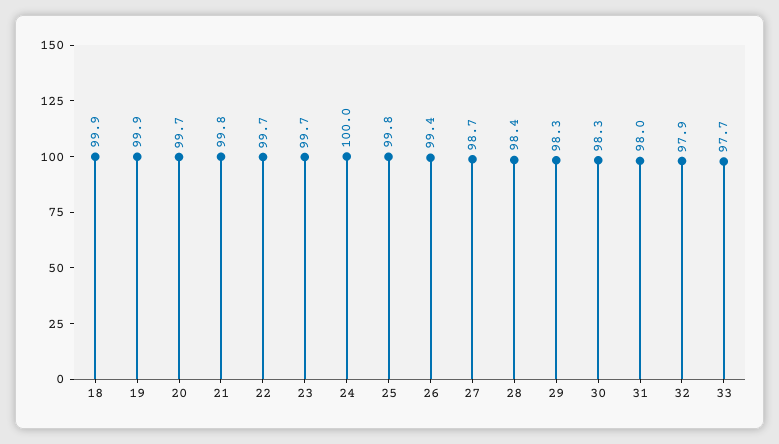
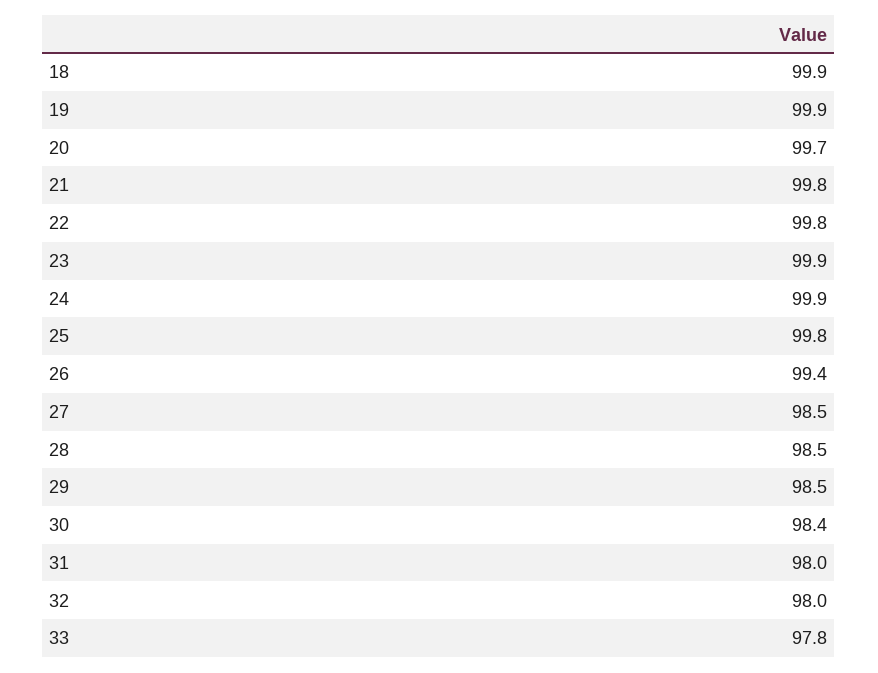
22: 99.7 -> 99.8
23: 99.7 -> 99.9
24: 100 -> 99.9
27: 98.7 -> 98.5
28: 98.4 -> 98.5
29: 98.3 -> 98.5
30: 98.3 -> 98.4
32: 97.9 -> 98
33: 97.7 -> 97.8

